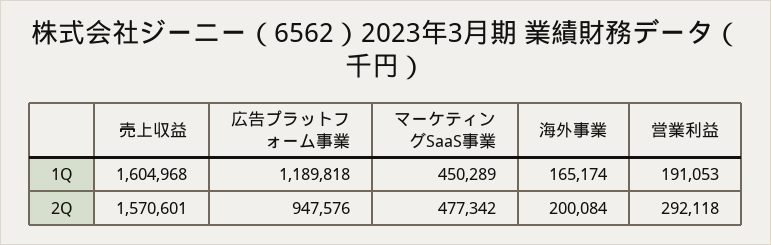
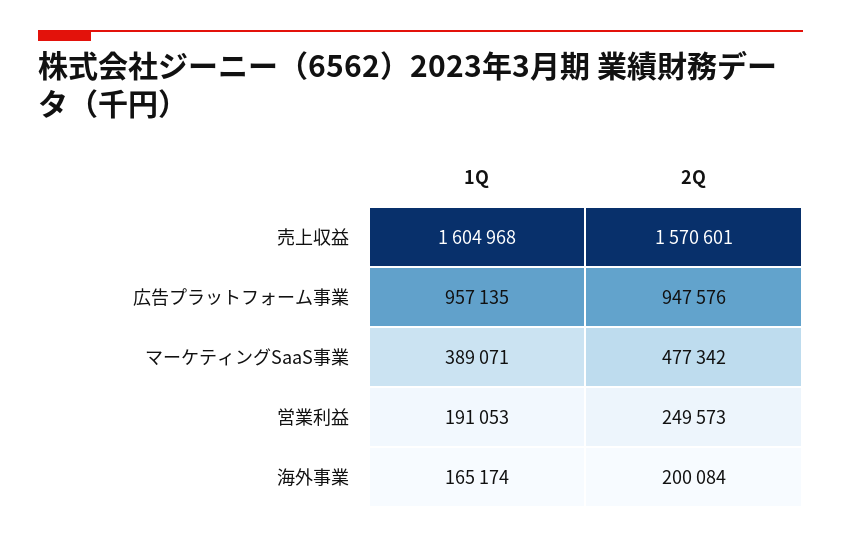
広告プラットフォーム事業, 1Q: 1189818 -> 957135
マーケティングSaaS事業, 1Q: 450289 -> 389071
営業利益, 2Q: 292118 -> 249573

